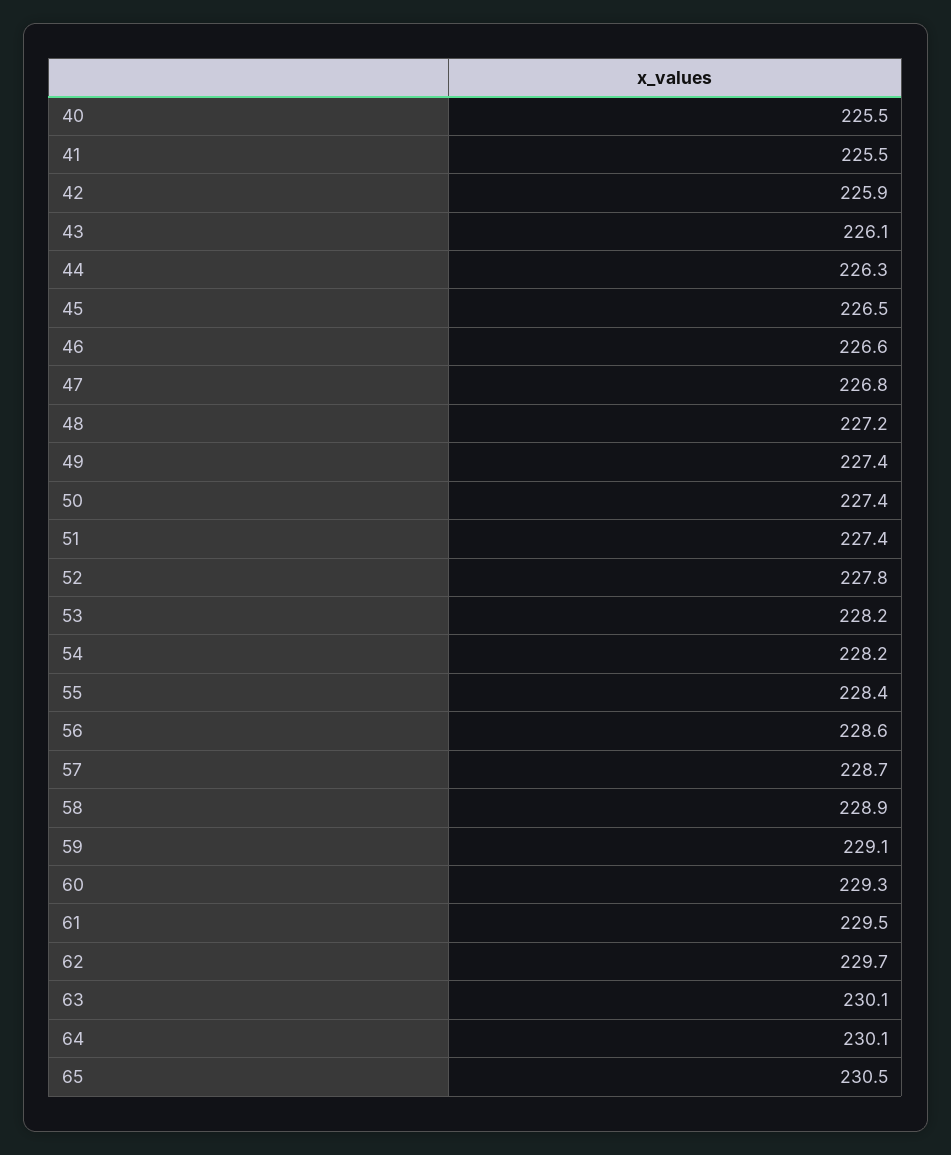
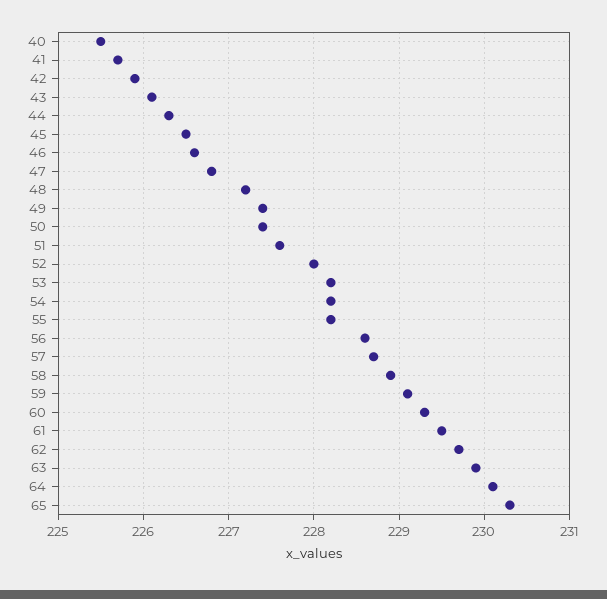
41: 225.5 -> 225.7
51: 227.4 -> 227.6
52: 227.8 -> 228
55: 228.4 -> 228.2
63: 230.1 -> 229.9
65: 230.5 -> 230.3

